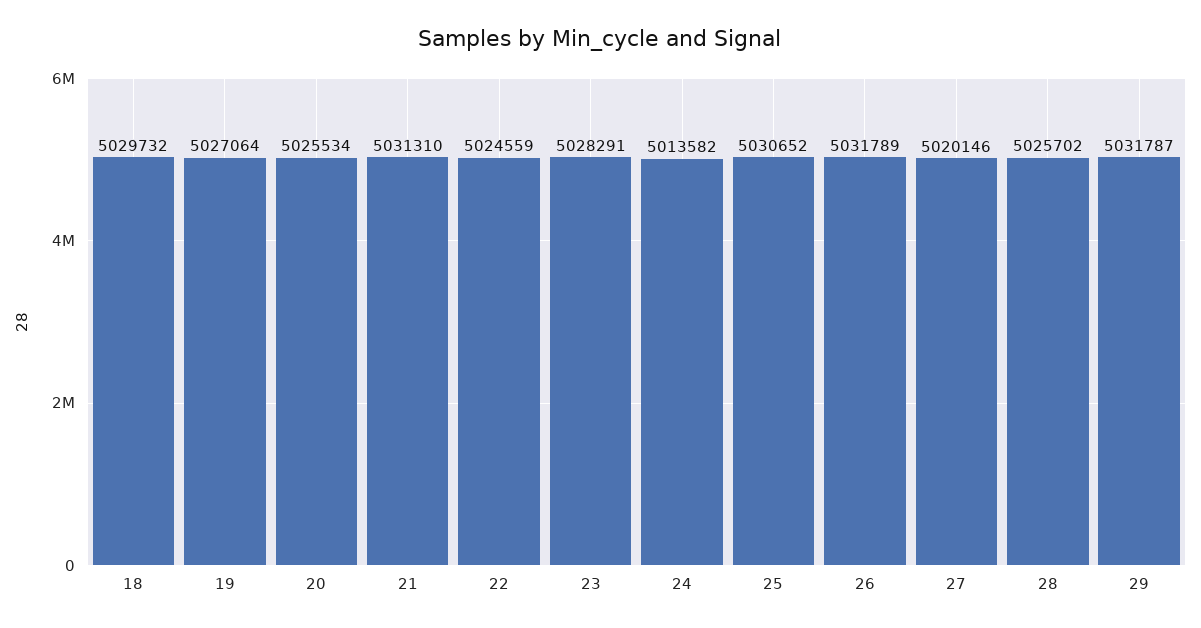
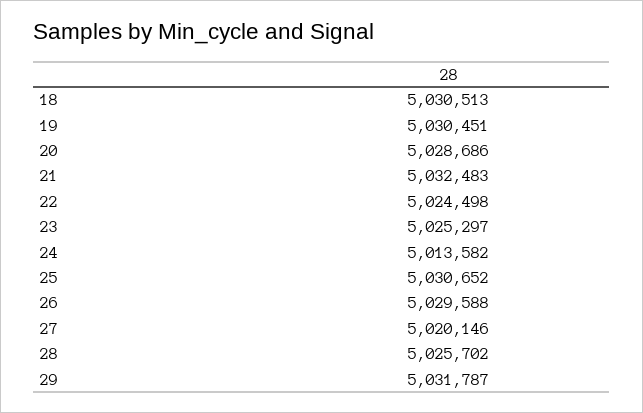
18: 5029732 -> 5030513
19: 5027064 -> 5030451
20: 5025534 -> 5028686
21: 5031310 -> 5032483
22: 5024559 -> 5024498
23: 5028291 -> 5025297
26: 5031789 -> 5029588

